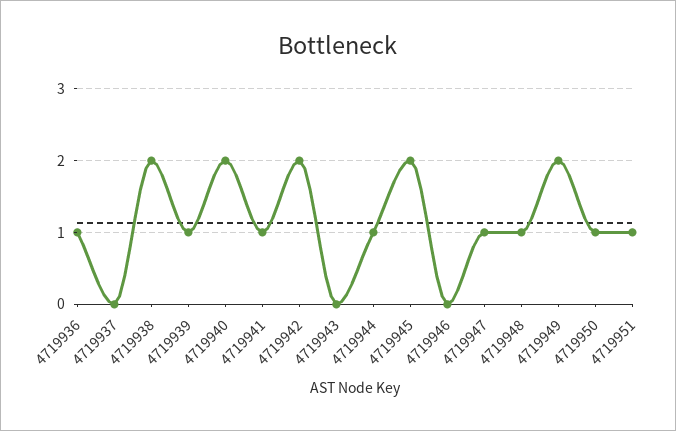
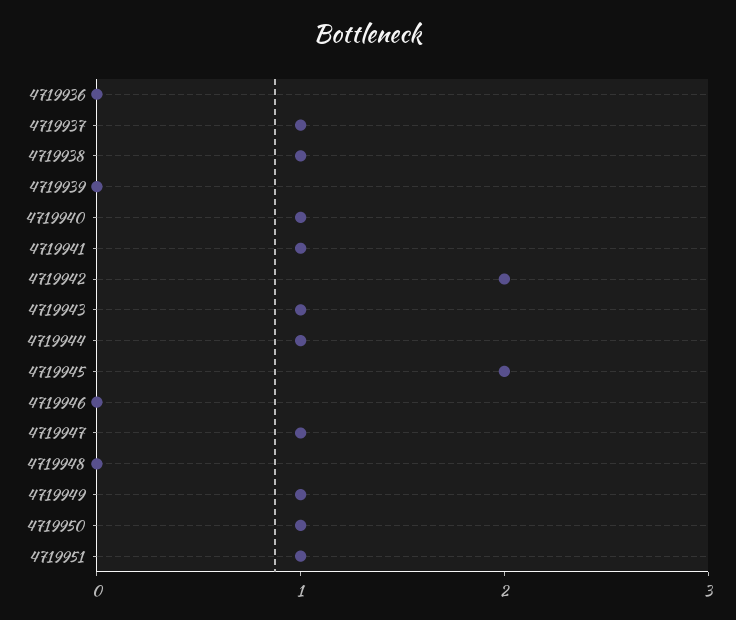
4719936: 1 -> 0
4719937: 0 -> 1
4719938: 2 -> 1
4719939: 1 -> 0
4719940: 2 -> 1
4719943: 0 -> 1
4719948: 1 -> 0
4719949: 2 -> 1

